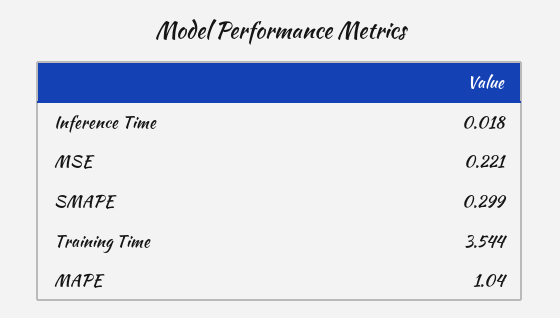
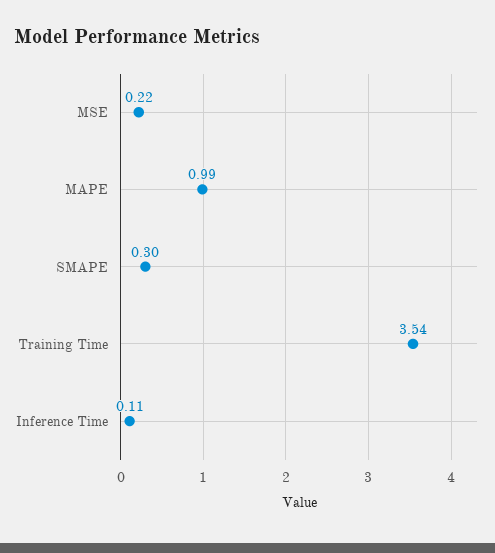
Inference Time: 0.018 -> 0.11
MAPE: 1.04 -> 0.99

